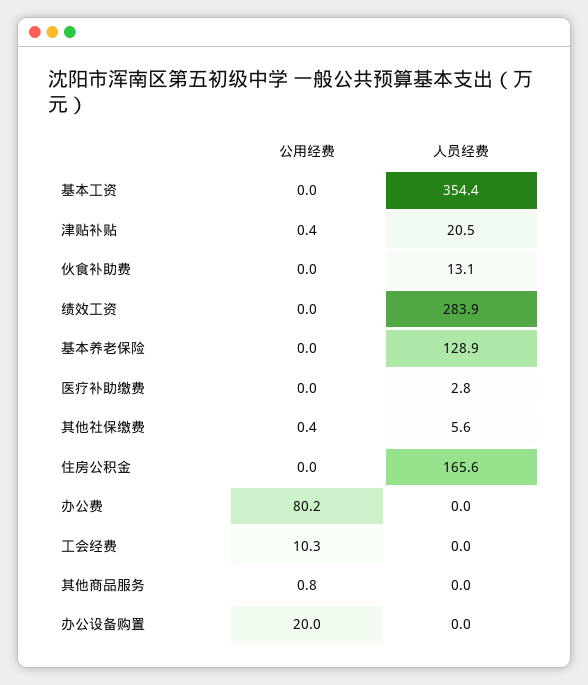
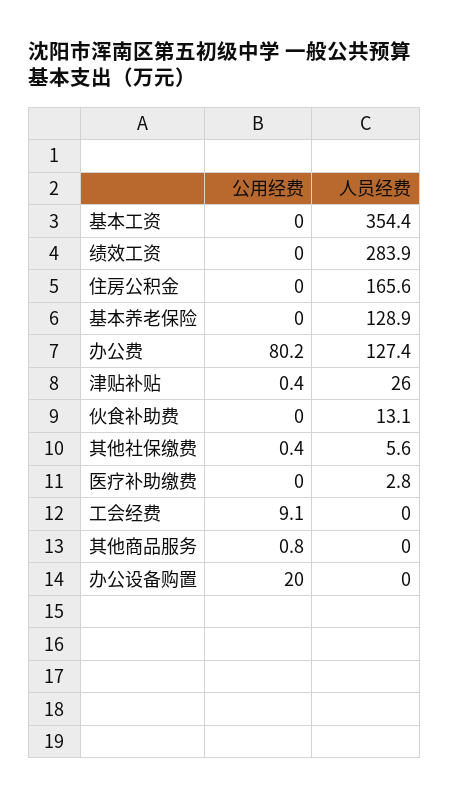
人员经费, 津贴补贴: 20.5 -> 26
人员经费, 办公费: 0 -> 127.4
公用经费, 工会经费: 10.3 -> 9.1

